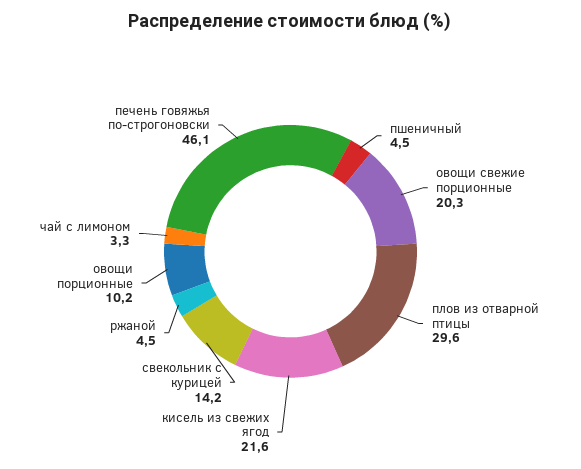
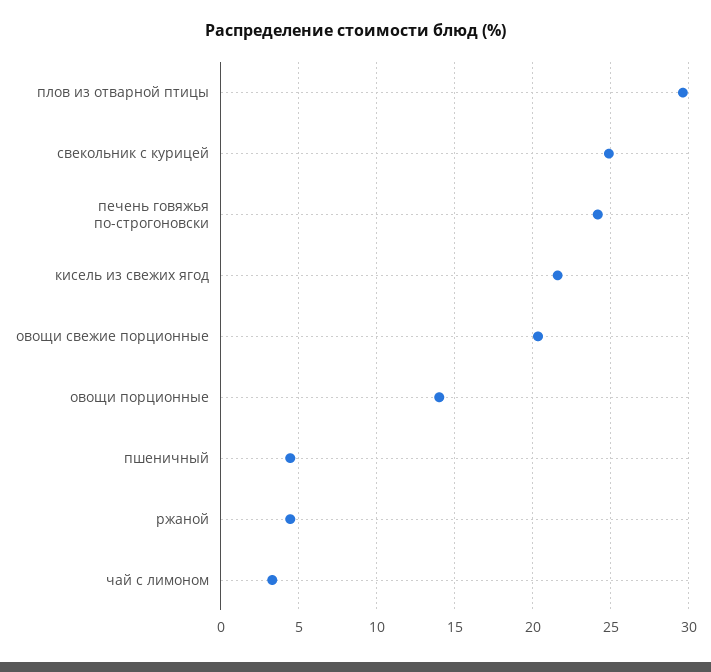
свекольник с курицей: 14.2 -> 25
овощи порционные: 10.2 -> 14
печень говяжья по-строгоновски: 46.1 -> 24

